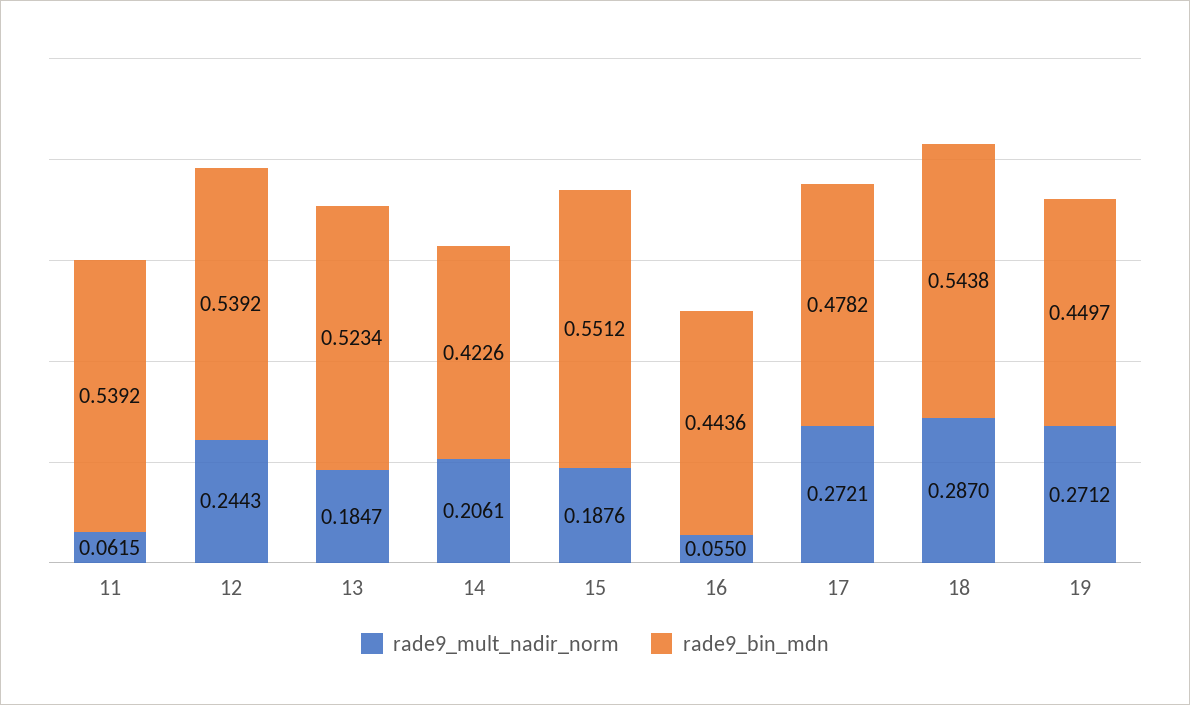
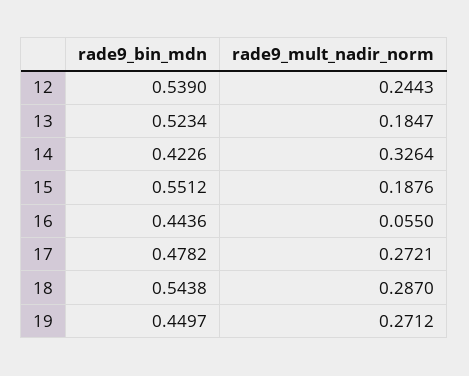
rade9_mult_nadir_norm, 11: 0.0615 -> none
rade9_bin_mdn, 11: 0.5392 -> none
rade9_bin_mdn, 12: 0.5392 -> 0.539
rade9_mult_nadir_norm, 14: 0.2061 -> 0.3264

